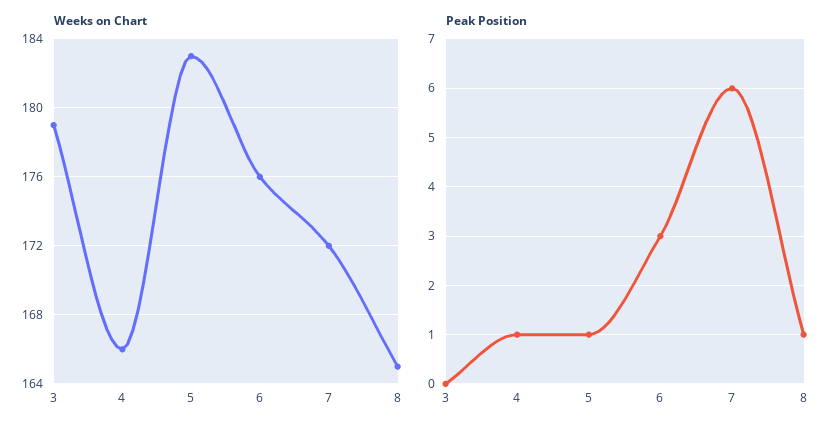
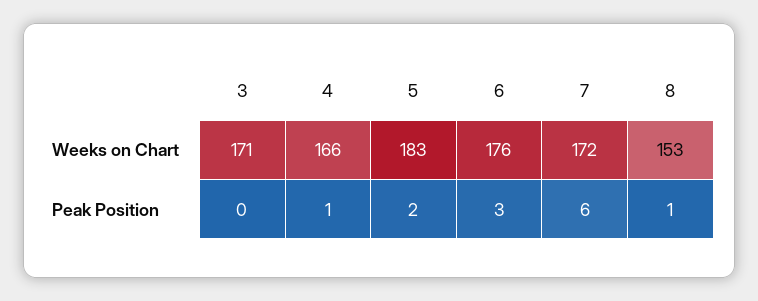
Weeks on Chart, 3: 179 -> 171
Weeks on Chart, 8: 165 -> 153
Peak Position, 5: 1 -> 2

